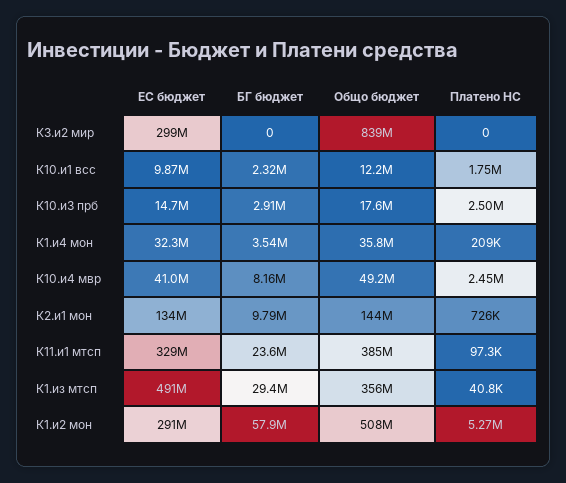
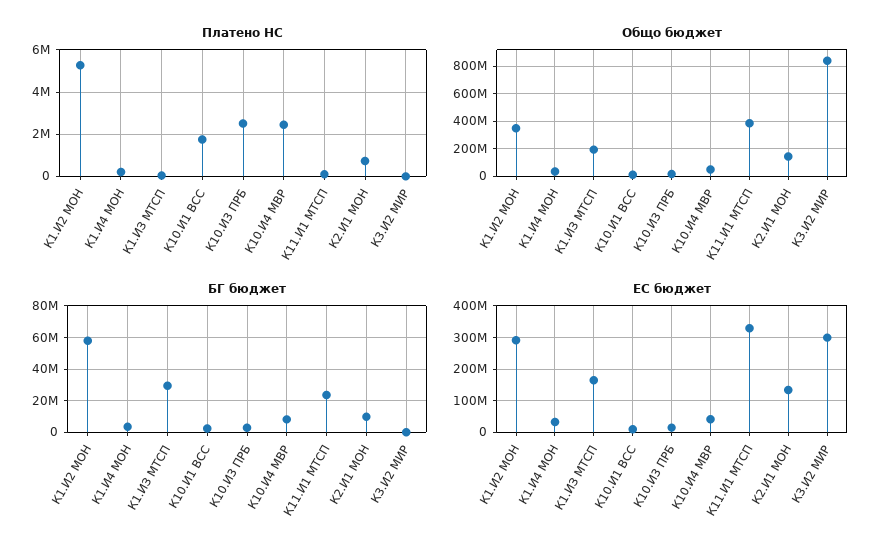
ЕС бюджет, К1.из мтсп: 491000000 -> 160000000
Общо бюджет, К1.из мтсп: 356000000 -> 200000000
Общо бюджет, К1.и2 мон: 508000000 -> 350000000

